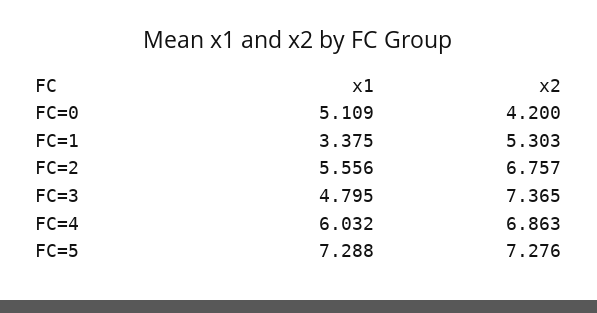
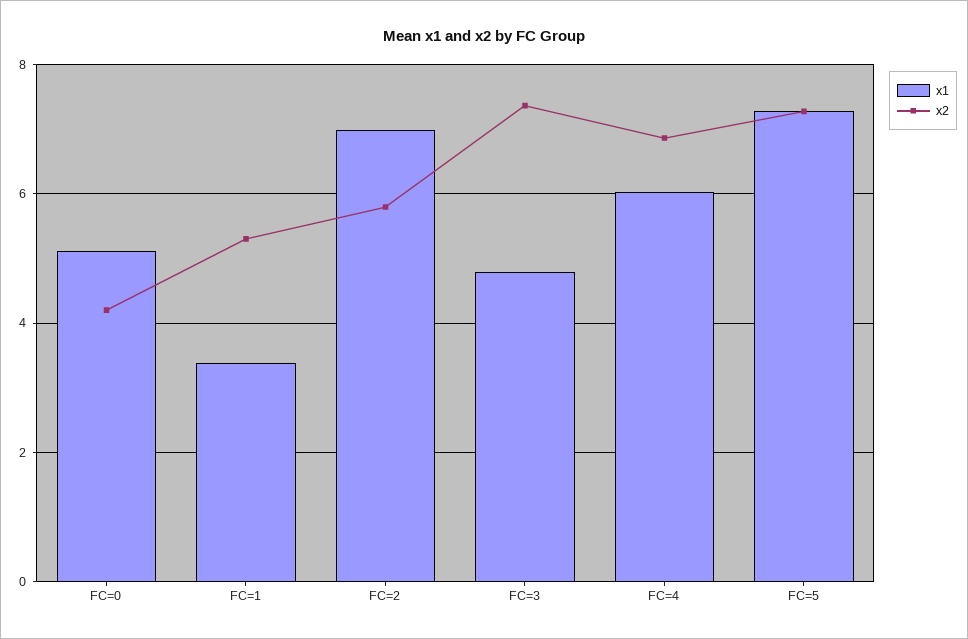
x1, FC=2: 5.556 -> 7
x2, FC=2: 6.757 -> 5.8

